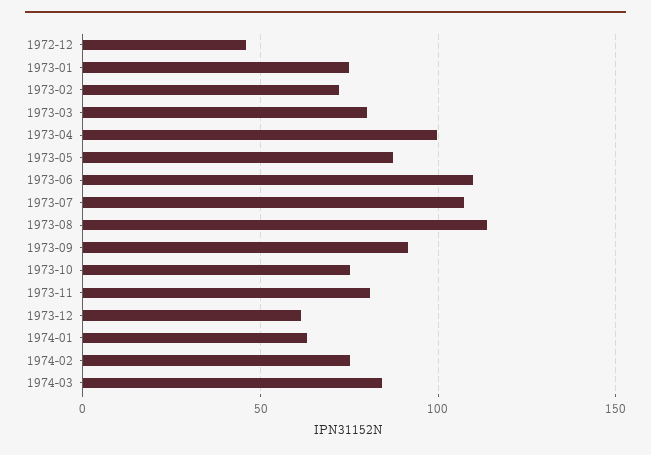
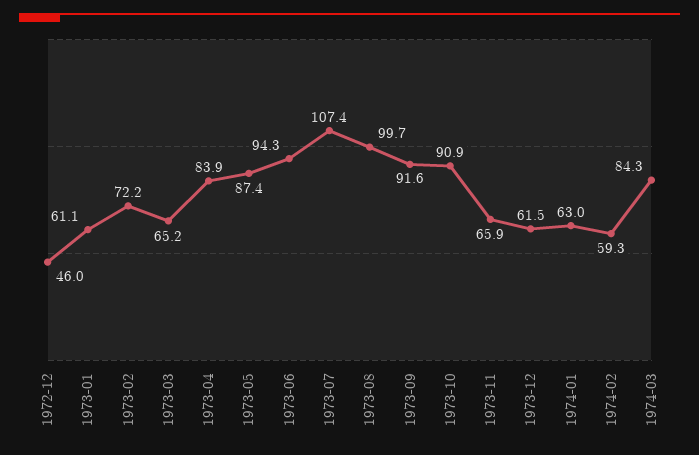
1973-01: 75 -> 61.1
1973-03: 80 -> 65.2
1973-04: 100 -> 83.9
1973-06: 110 -> 94.3
1973-08: 115 -> 99.7
1973-10: 75 -> 90.9
1973-11: 80 -> 65.9
1974-02: 75 -> 59.3

